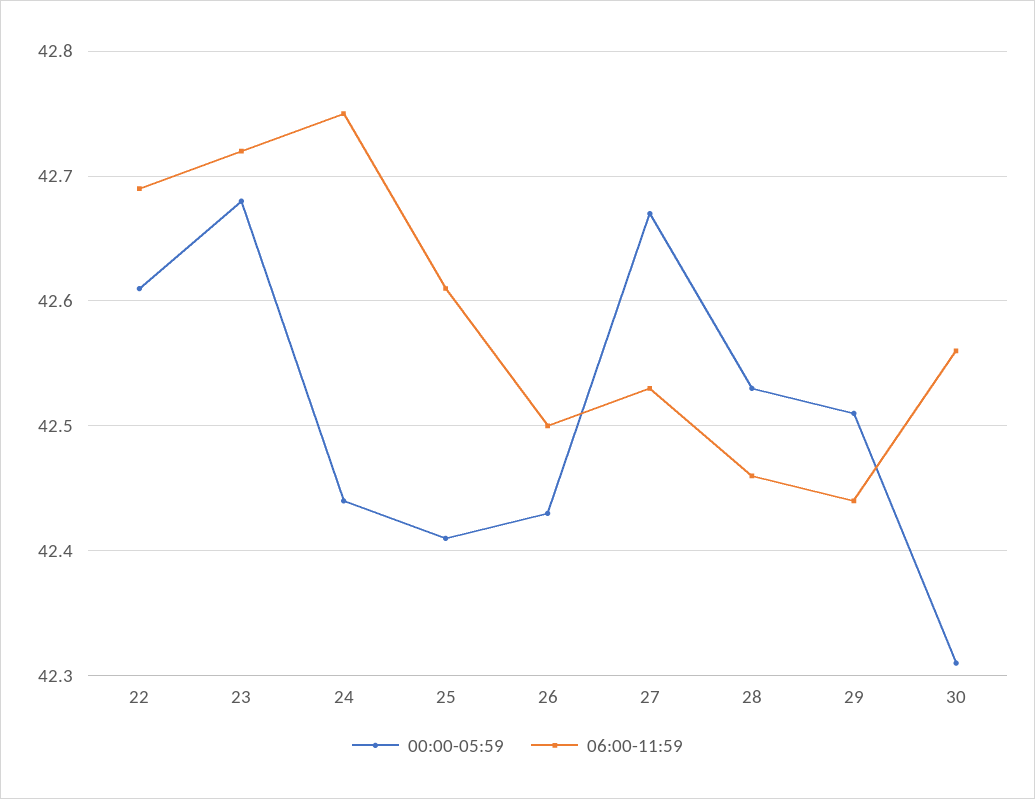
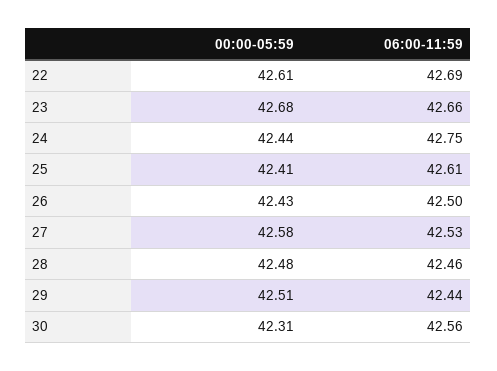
06:00-11:59, 23: 42.72 -> 42.66
00:00-05:59, 27: 42.67 -> 42.58
00:00-05:59, 28: 42.53 -> 42.48

